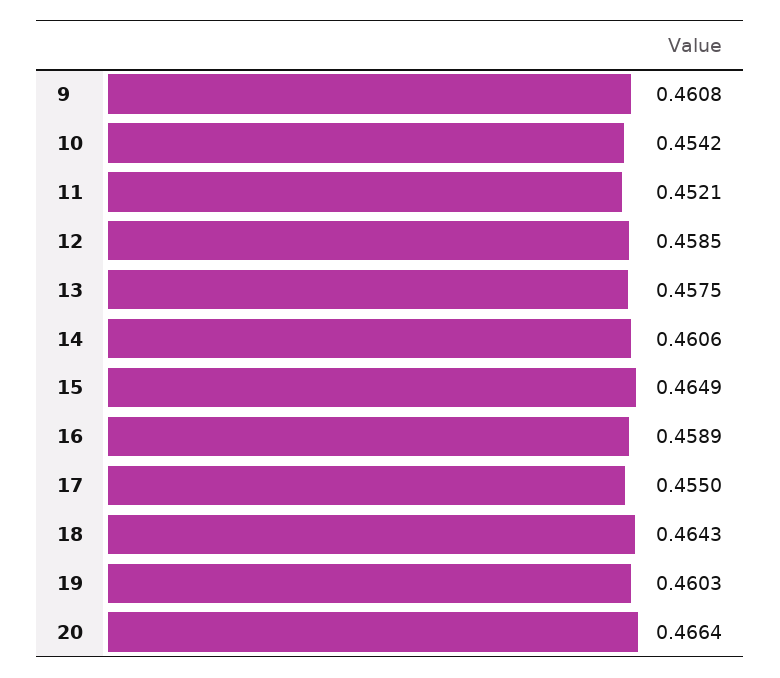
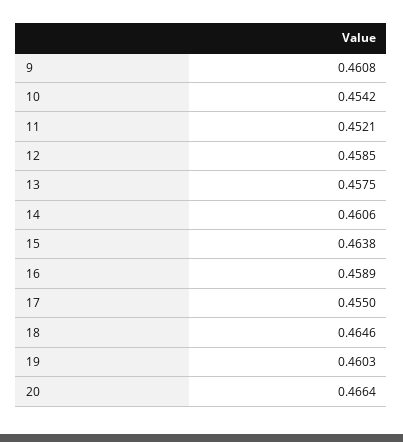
15: 0.4649 -> 0.4638
18: 0.4643 -> 0.4646

